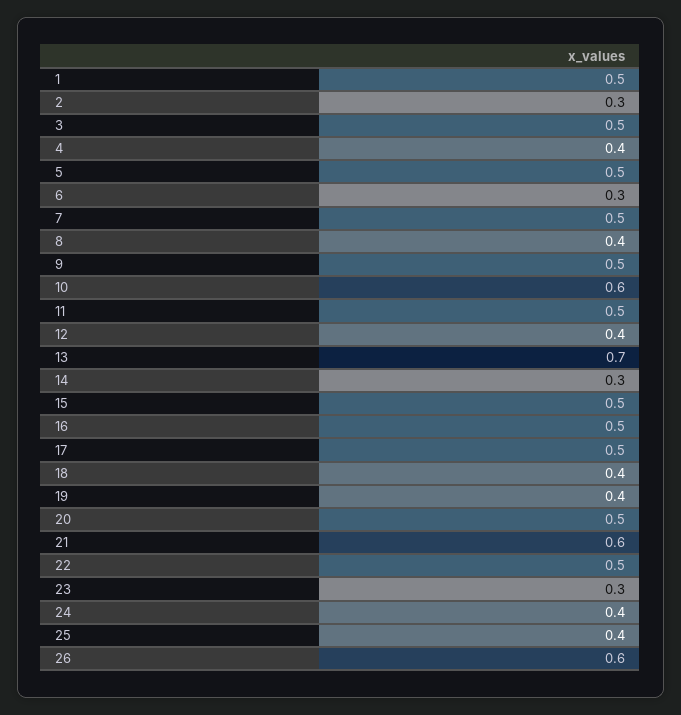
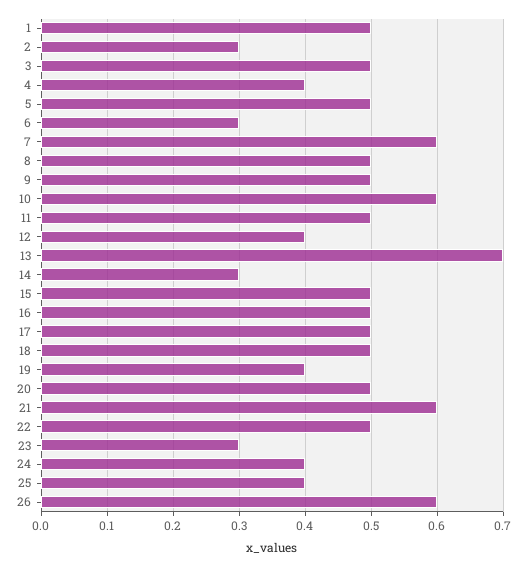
7: 0.5 -> 0.6
8: 0.4 -> 0.5
18: 0.4 -> 0.5

